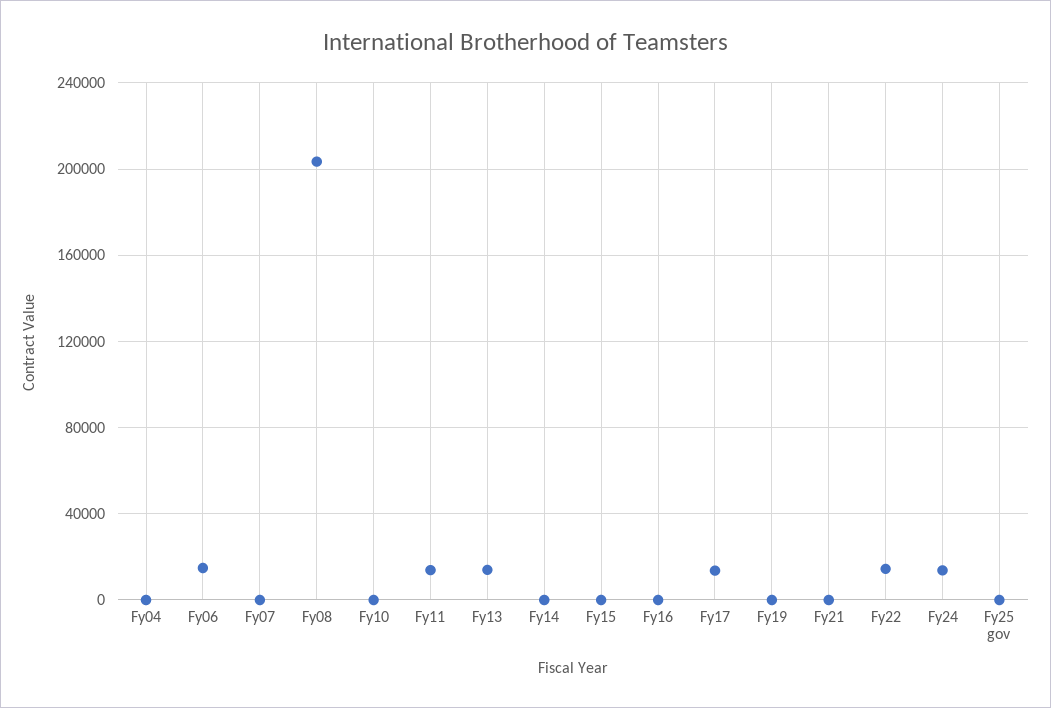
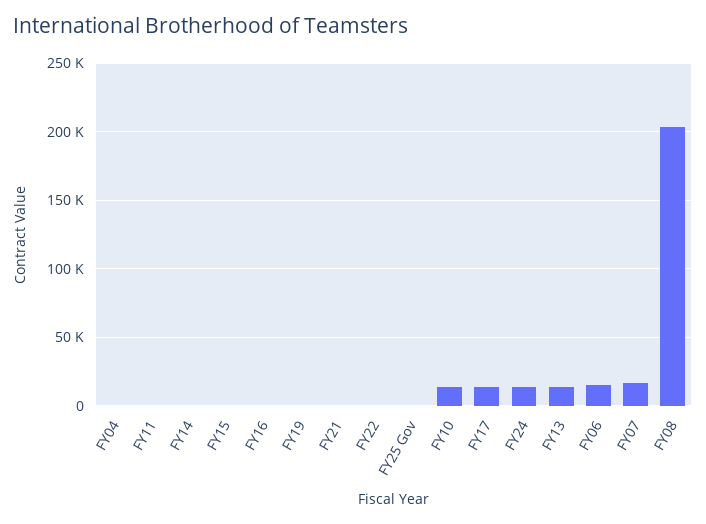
Fy07: 0 -> 15000
Fy10: 0 -> 15000
Fy11: 15000 -> 0
Fy22: 15000 -> 0

